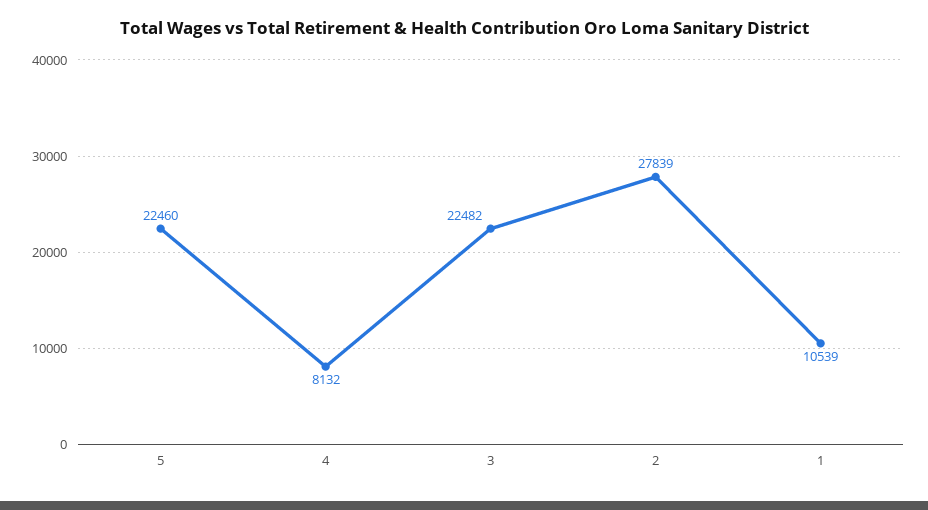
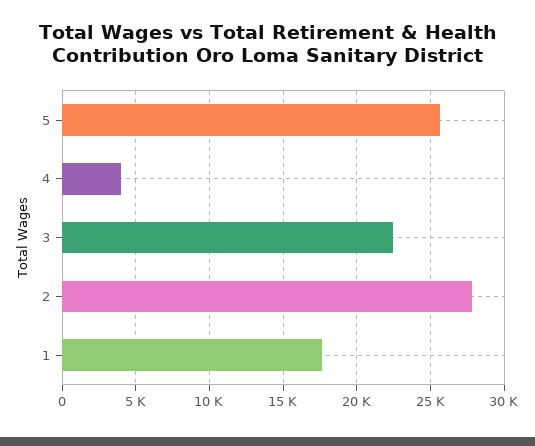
5: 22460 -> 25500
4: 8132 -> 4000
1: 10539 -> 17500

